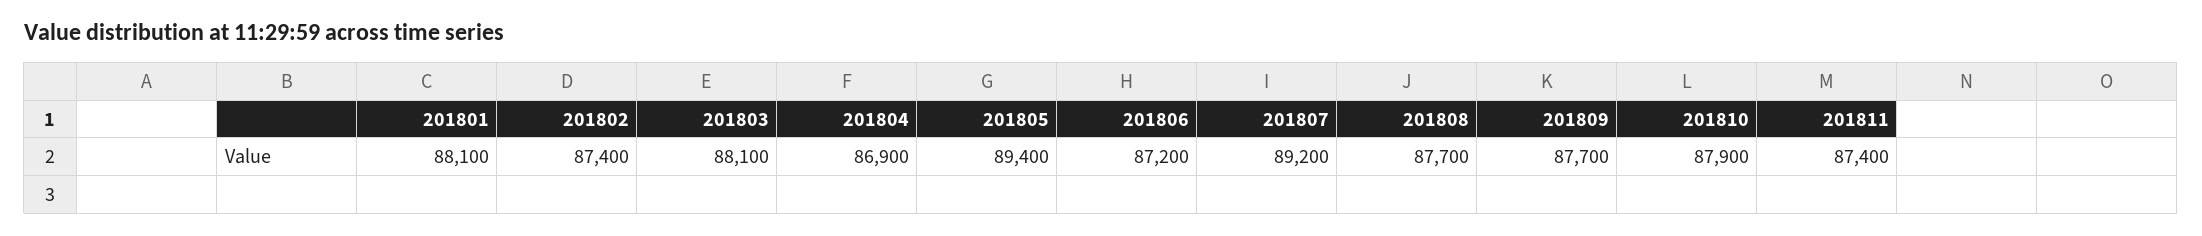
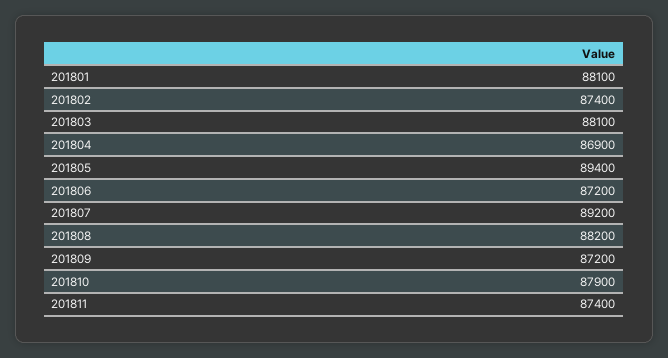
201808: 87700 -> 88200
201809: 87700 -> 87200

